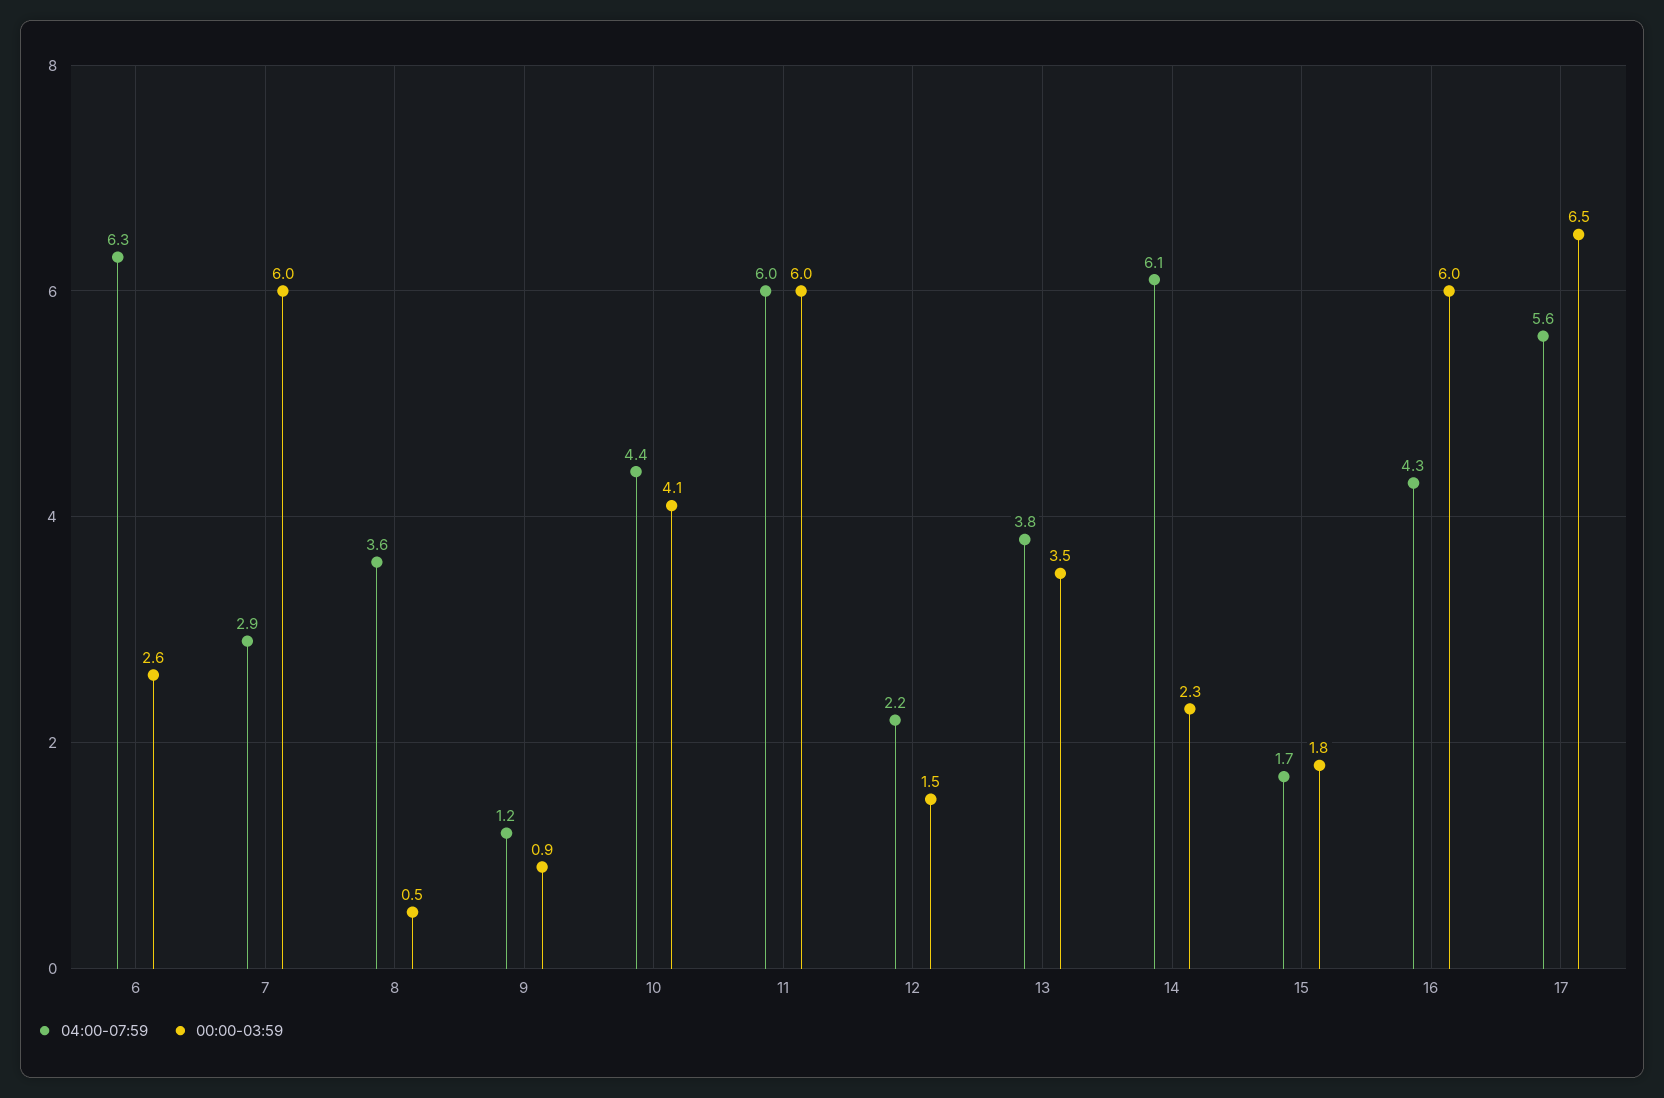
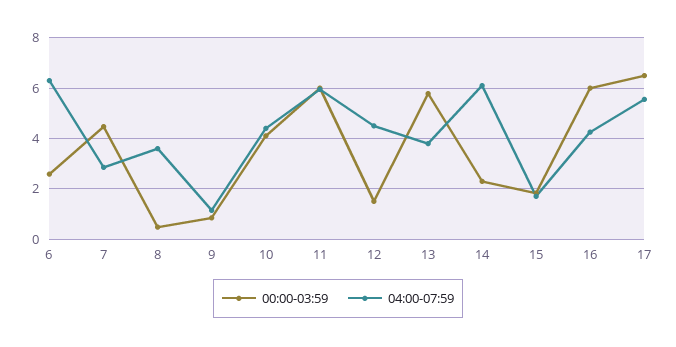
00:00-03:59, 7: 6 -> 4.5
04:00-07:59, 12: 2.2 -> 4.5
00:00-03:59, 13: 3.5 -> 5.75

